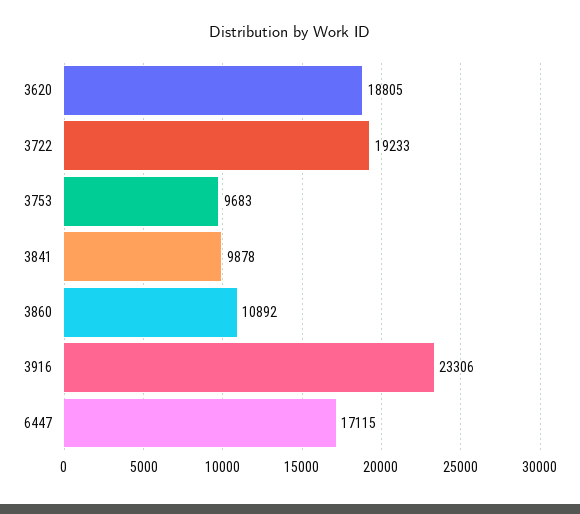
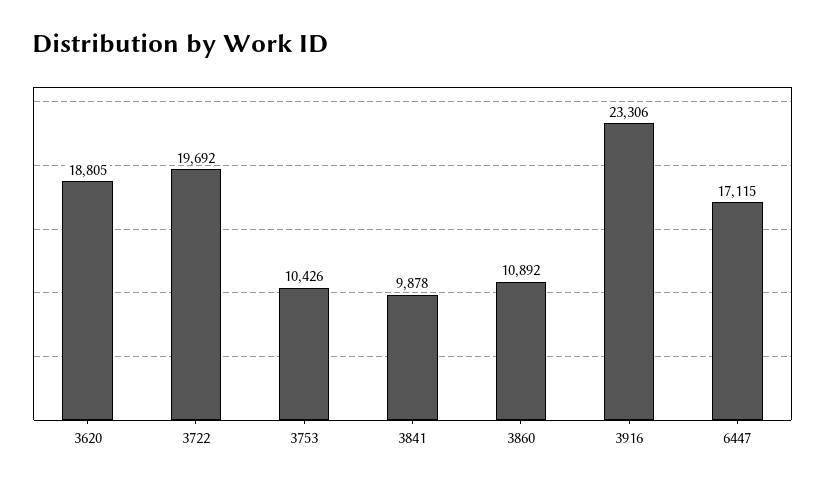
3722: 19233 -> 19692
3753: 9683 -> 10426

